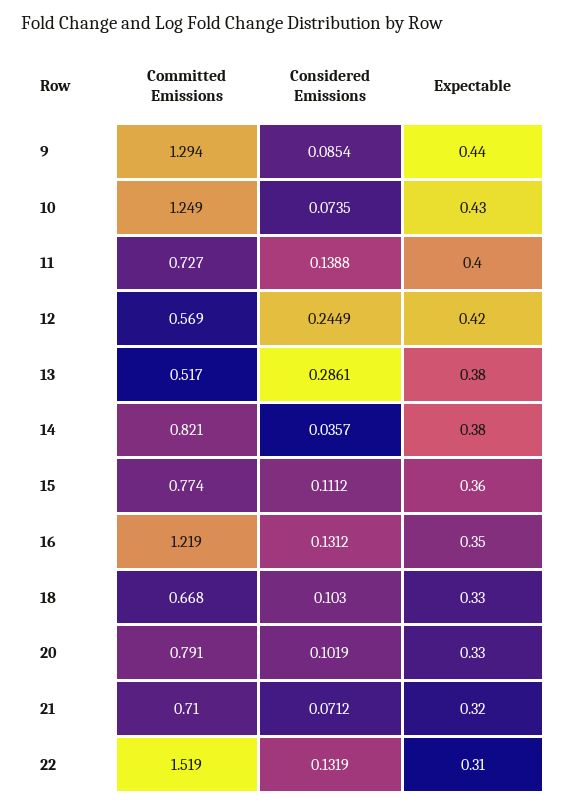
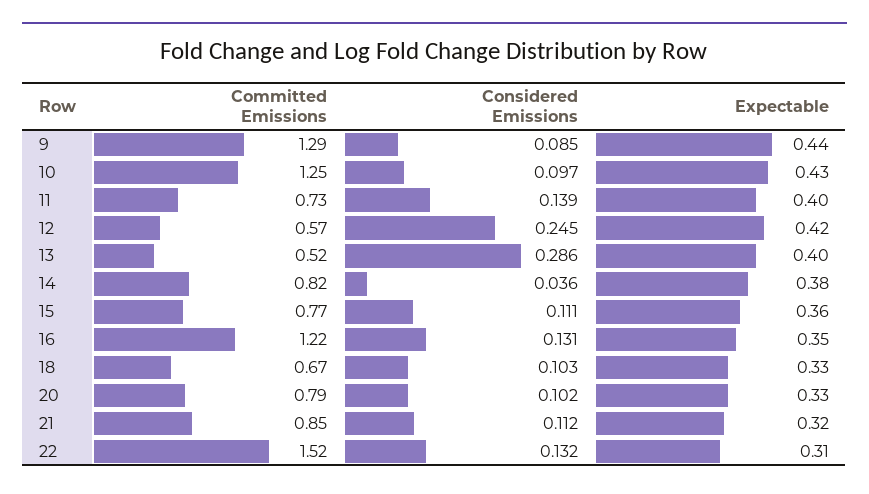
Considered Emissions, 10: 0.0735 -> 0.097
Expectable, 13: 0.38 -> 0.4
Committed Emissions, 21: 0.71 -> 0.85
Considered Emissions, 21: 0.0712 -> 0.112

